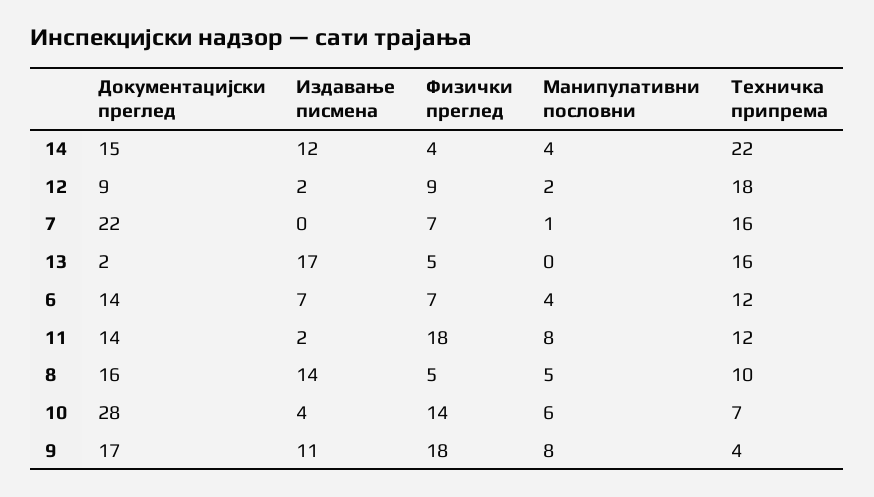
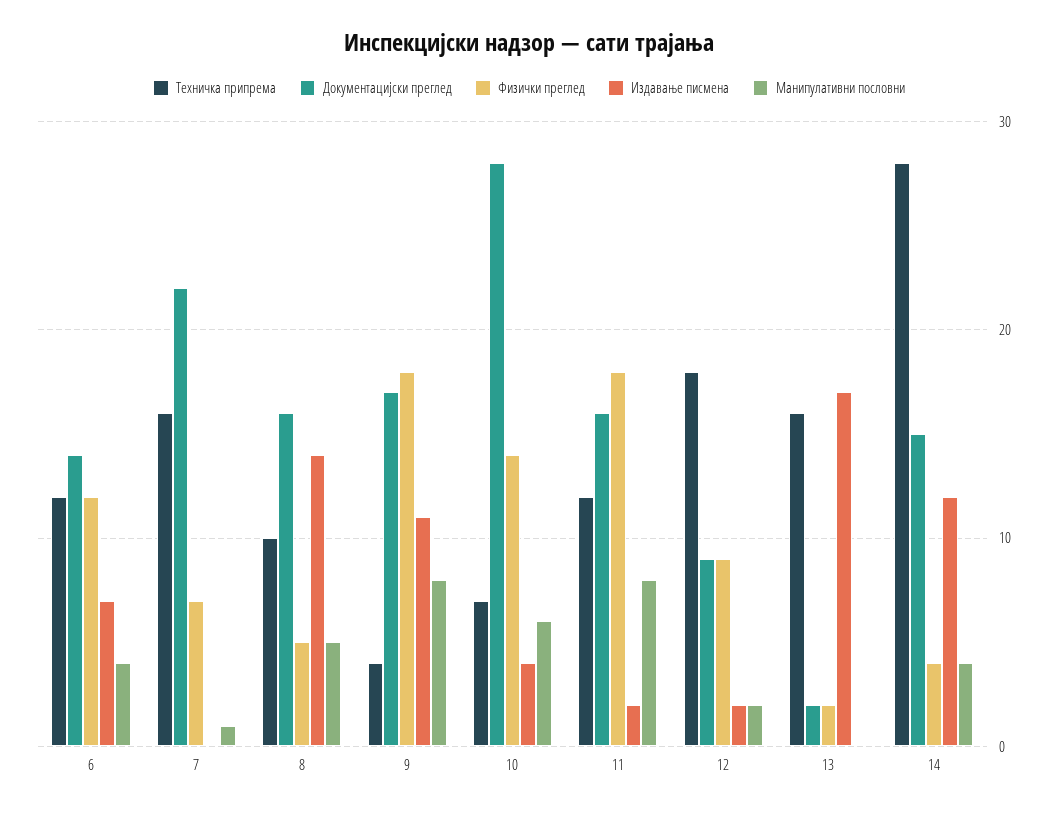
Техничка припрема, 14: 22 -> 28
Физички преглед, 13: 5 -> 2
Физички преглед, 6: 7 -> 12
Документацијски преглед, 11: 14 -> 16

